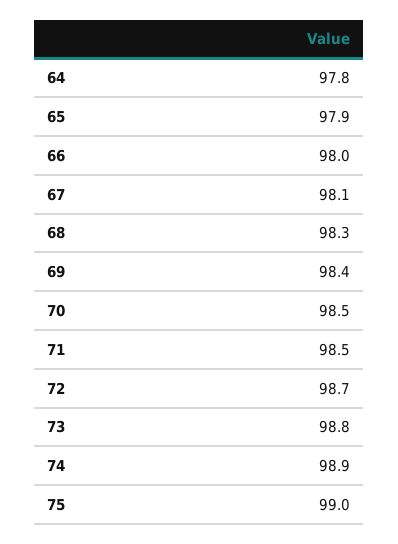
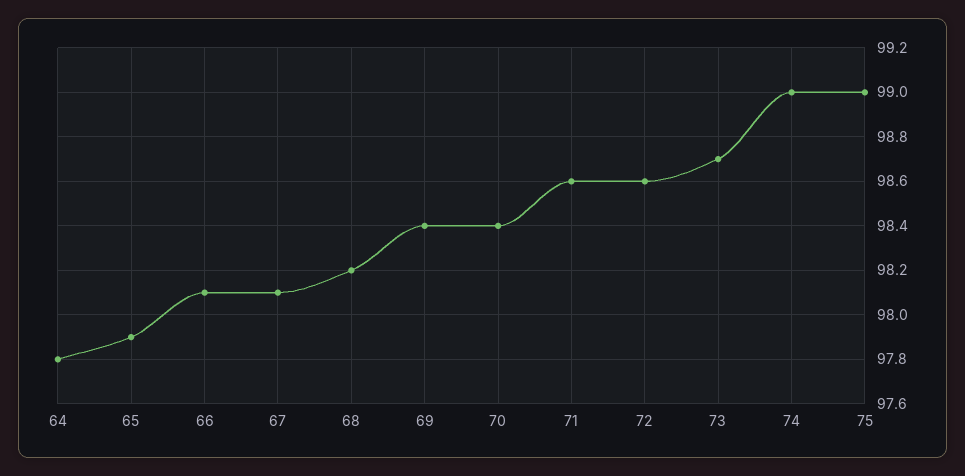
66: 98 -> 98.1
68: 98.3 -> 98.2
70: 98.5 -> 98.4
71: 98.5 -> 98.6
72: 98.7 -> 98.6
73: 98.8 -> 98.7
74: 98.9 -> 99

